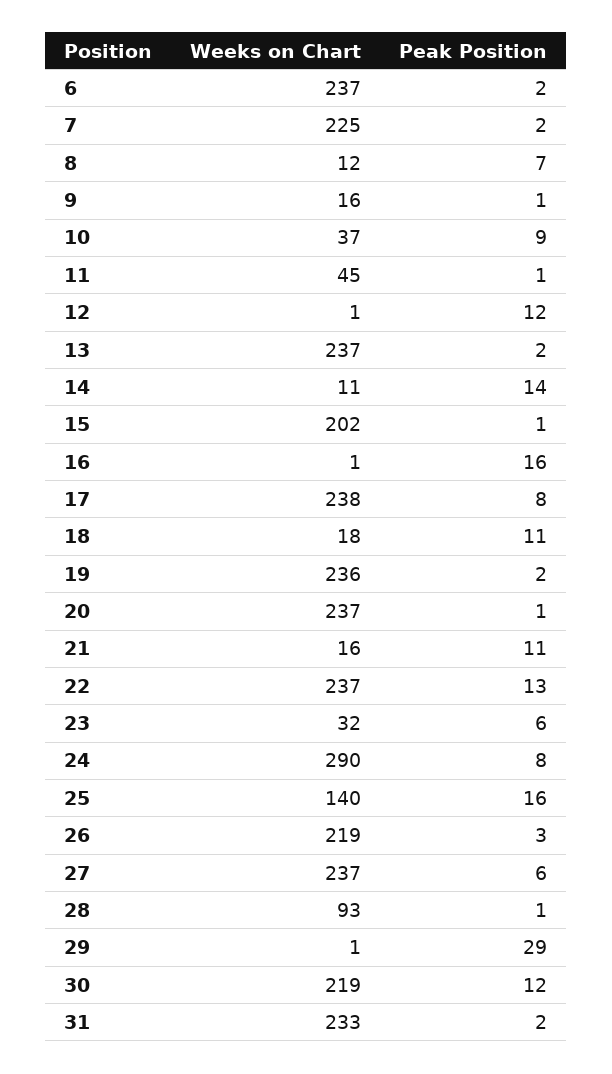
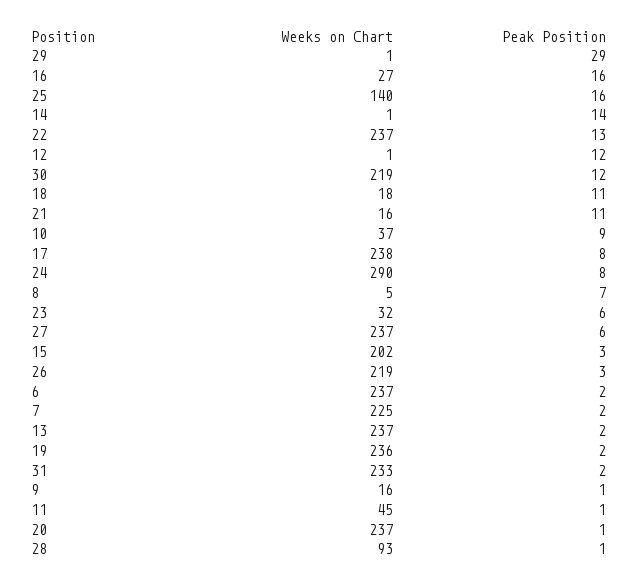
Weeks on Chart, 8: 12 -> 5
Weeks on Chart, 14: 11 -> 1
Peak Position, 15: 1 -> 3
Weeks on Chart, 16: 1 -> 27

